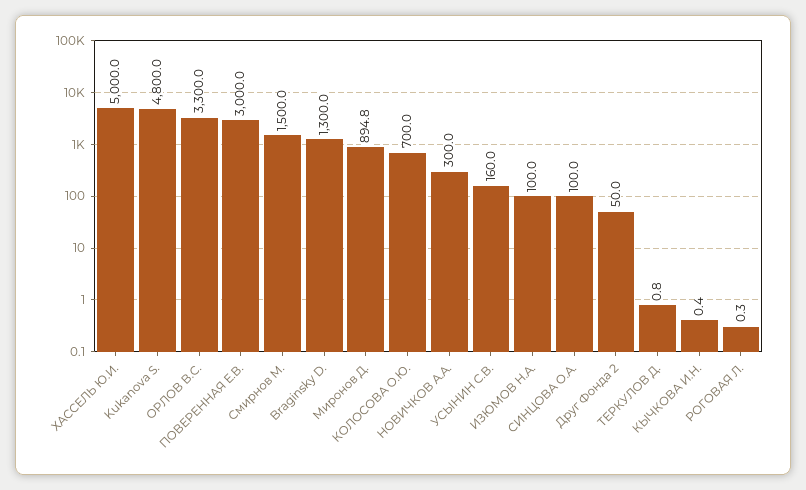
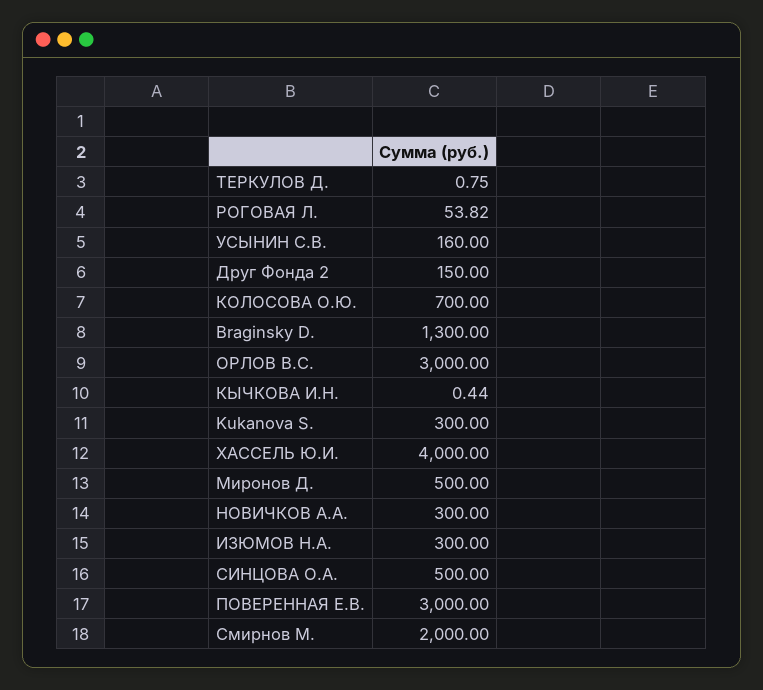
ХАССЕЛЬ Ю.И.: 5000 -> 4000
Kukanova S.: 4800 -> 300
ОРЛОВ В.С.: 3300 -> 3000
Смирнов М.: 1500 -> 2000
Миронов Д.: 894.8 -> 500
ИЗЮМОВ Н.А.: 100 -> 300
СИНЦОВА О.А.: 100 -> 500
Друг Фонда 2: 50 -> 150
РОГОВАЯ Л.: 0.3 -> 53.82

